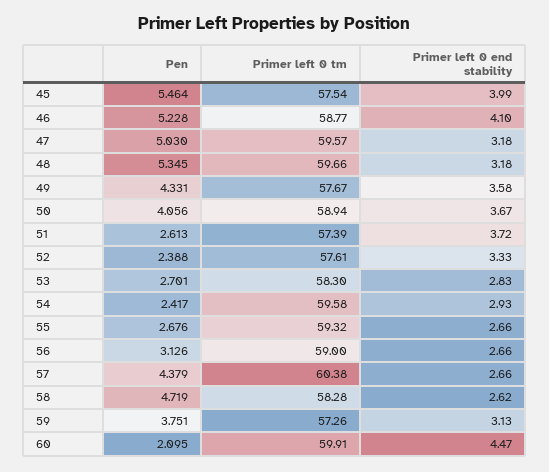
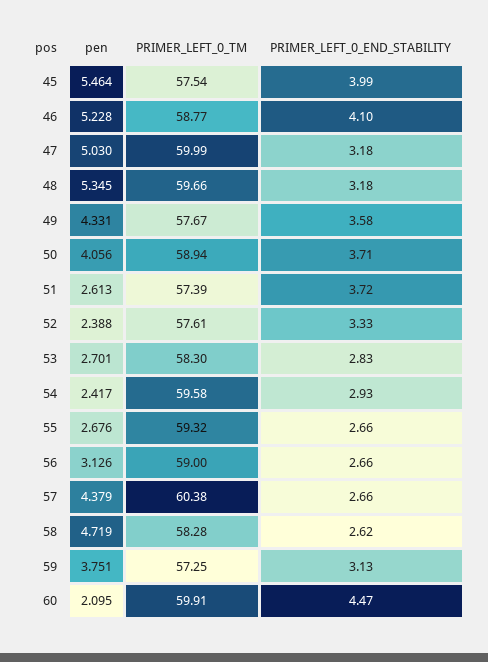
Primer left 0 tm, 47: 59.57 -> 59.99
Primer left 0 end stability, 50: 3.67 -> 3.71
Primer left 0 tm, 59: 57.26 -> 57.25

